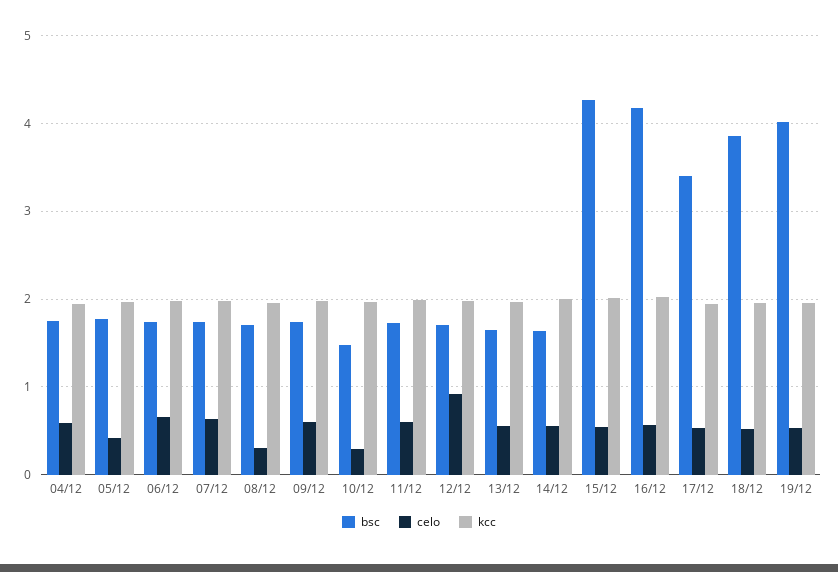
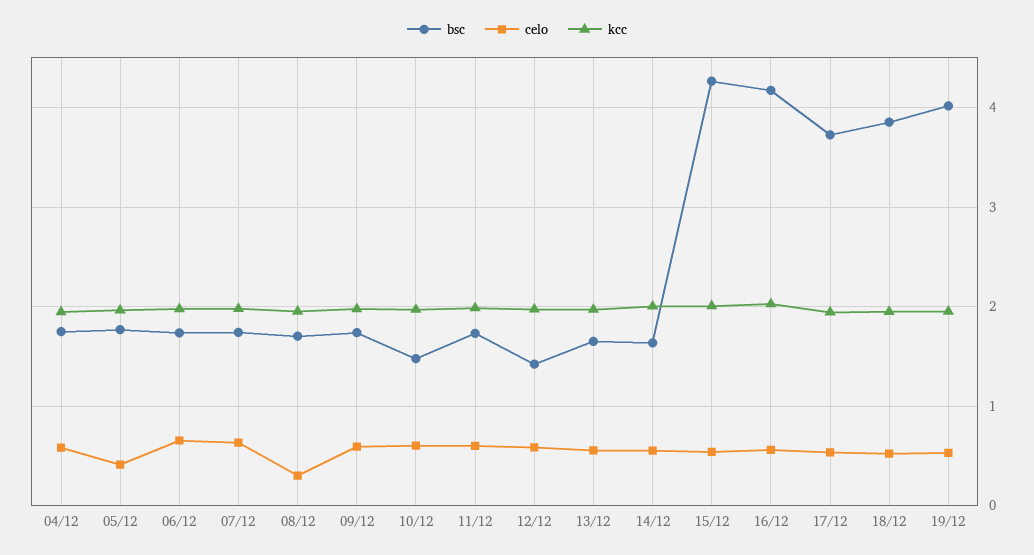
celo, 10/12: 0.3 -> 0.6
bsc, 12/12: 1.7 -> 1.4
celo, 12/12: 0.9 -> 0.6
bsc, 17/12: 3.4 -> 3.7

